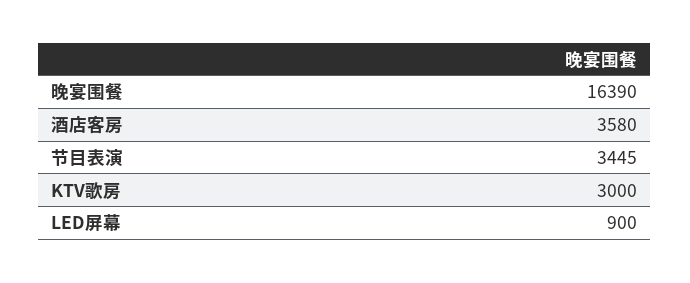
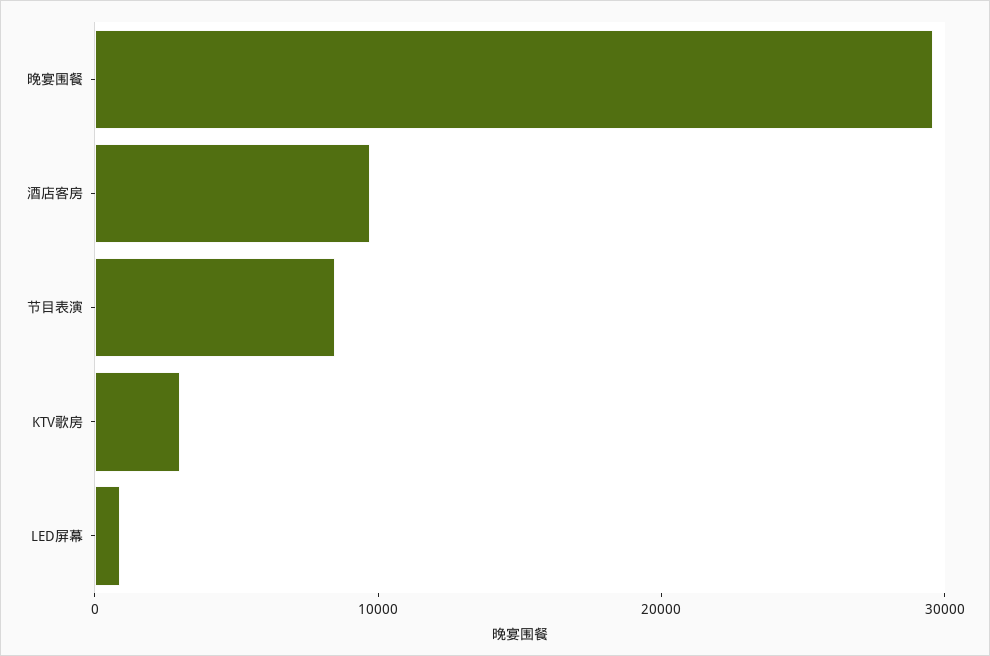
晚宴围餐: 16390 -> 30000
酒店客房: 3580 -> 10000
节目表演: 3445 -> 8000

